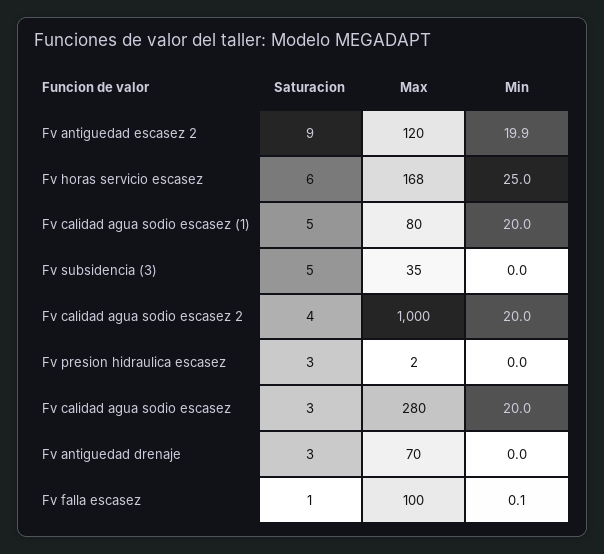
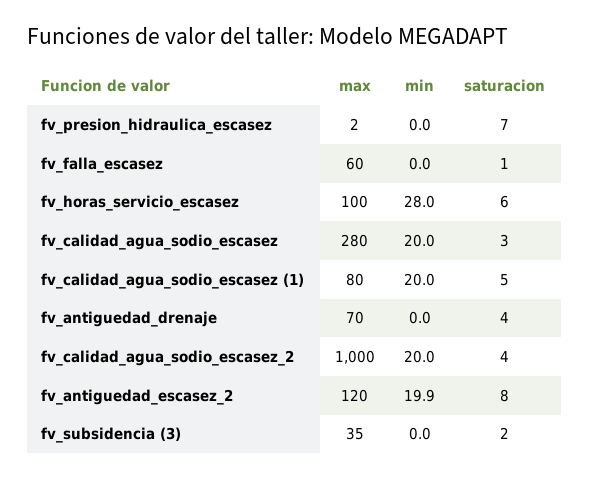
Saturacion, Fv antiguedad escasez 2: 9 -> 8
Max, Fv horas servicio escasez: 168 -> 100
Min, Fv horas servicio escasez: 25 -> 28
Saturacion, Fv subsidencia (3): 5 -> 2
Saturacion, Fv presion hidraulica escasez: 3 -> 7
Saturacion, Fv antiguedad drenaje: 3 -> 4
Max, Fv falla escasez: 100 -> 60
Min, Fv falla escasez: 0.1 -> 0

